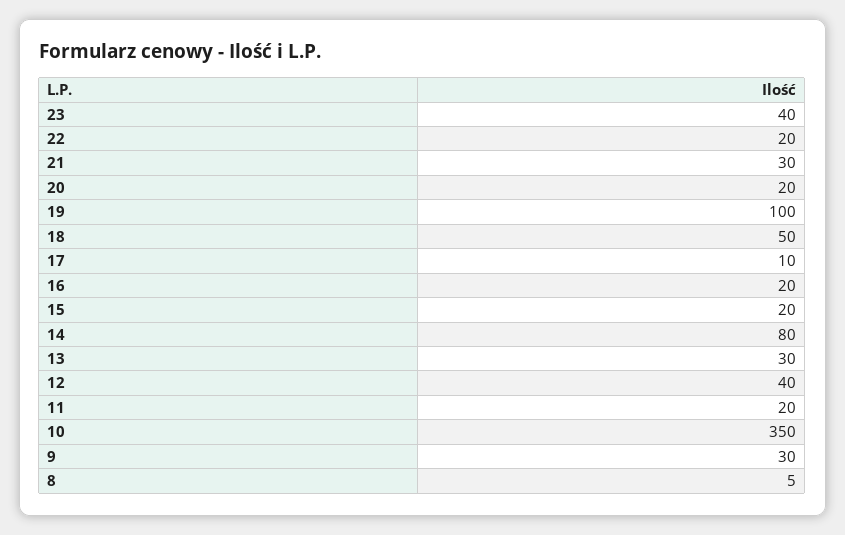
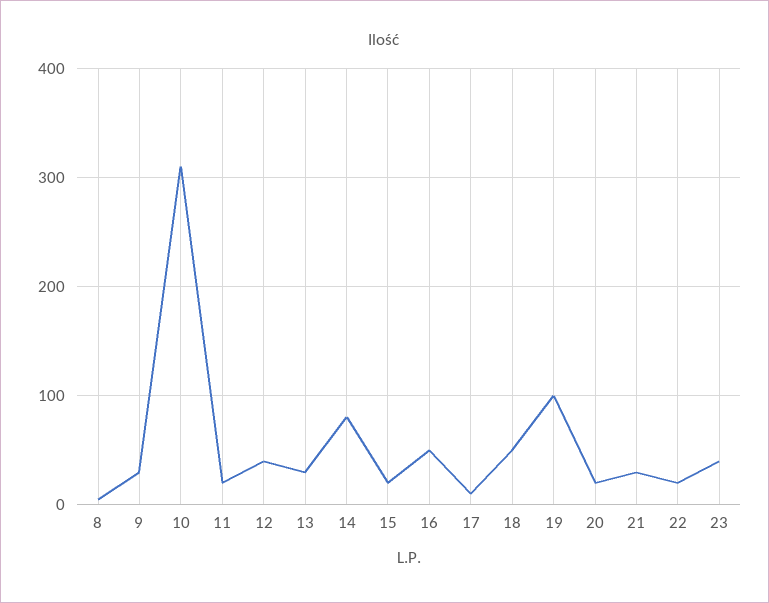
16: 20 -> 50
10: 350 -> 310

